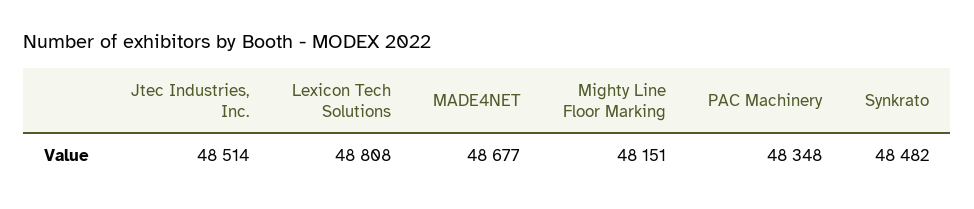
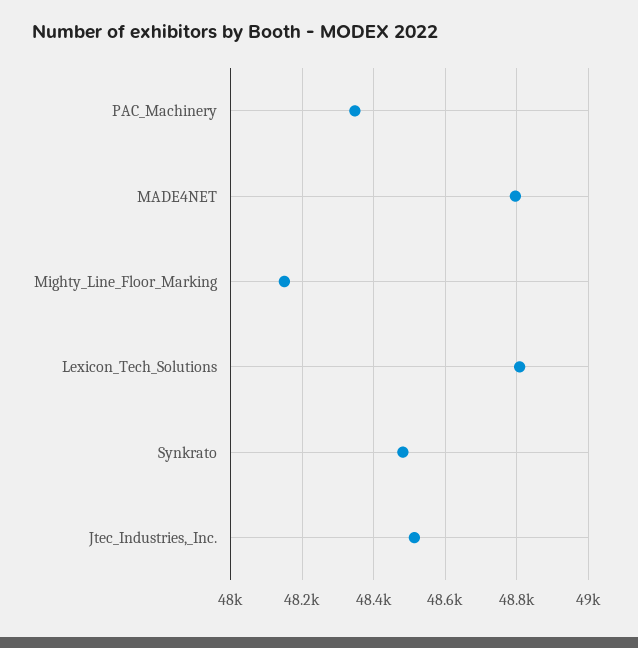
MADE4NET: 48677 -> 48800

